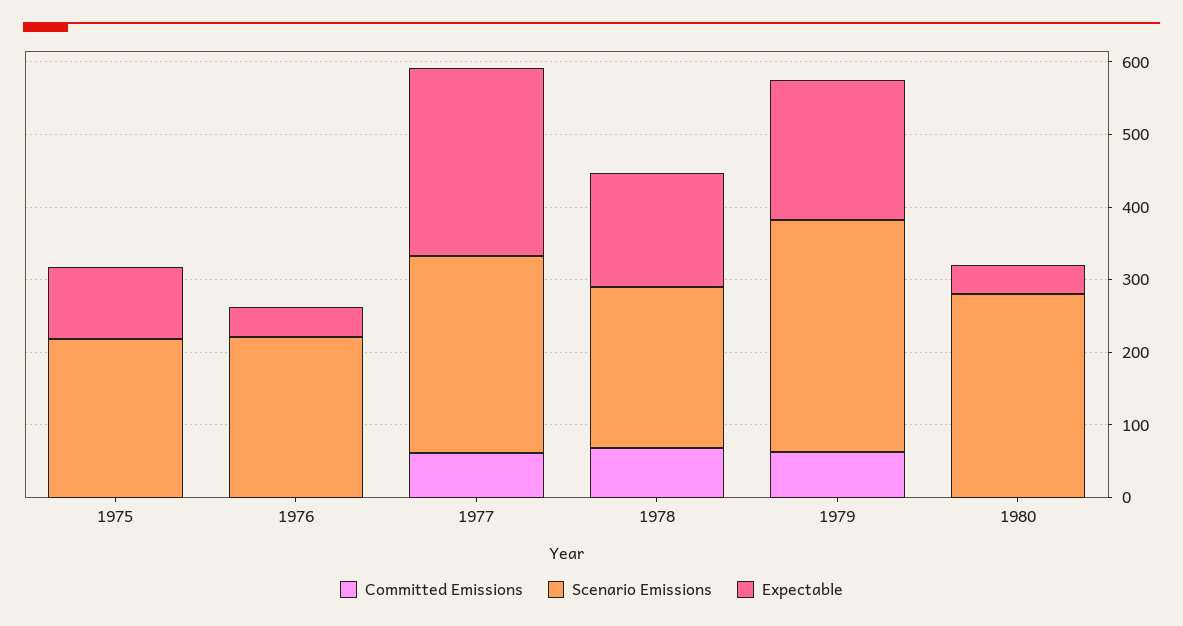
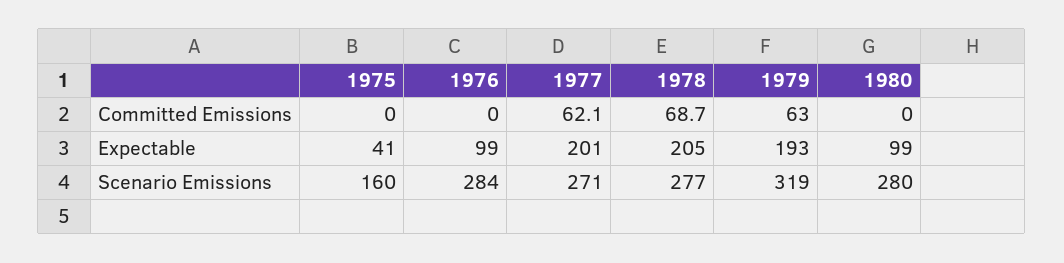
Scenario Emissions, 1975: 220 -> 160
Expectable, 1975: 100 -> 41
Scenario Emissions, 1976: 220 -> 284
Expectable, 1976: 40 -> 99
Expectable, 1977: 260 -> 201
Scenario Emissions, 1978: 220 -> 277
Expectable, 1978: 160 -> 205
Expectable, 1980: 40 -> 99

